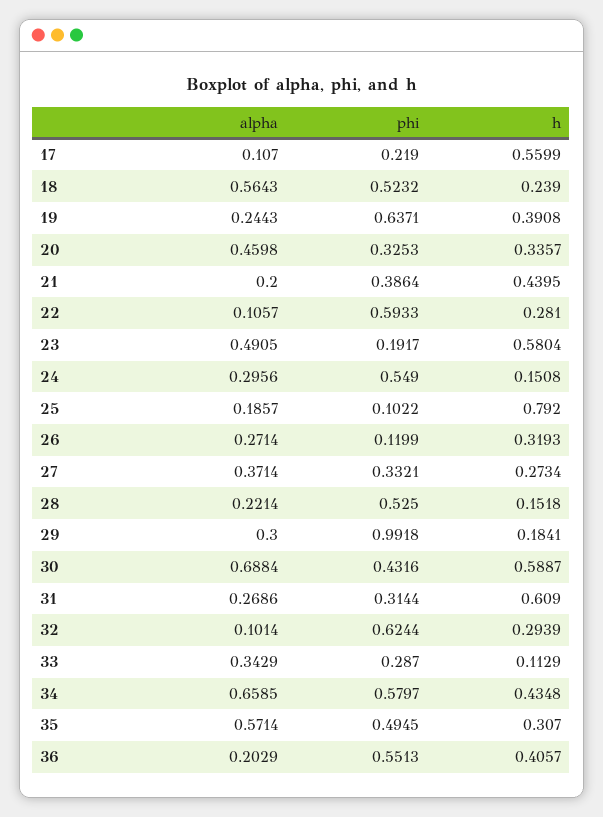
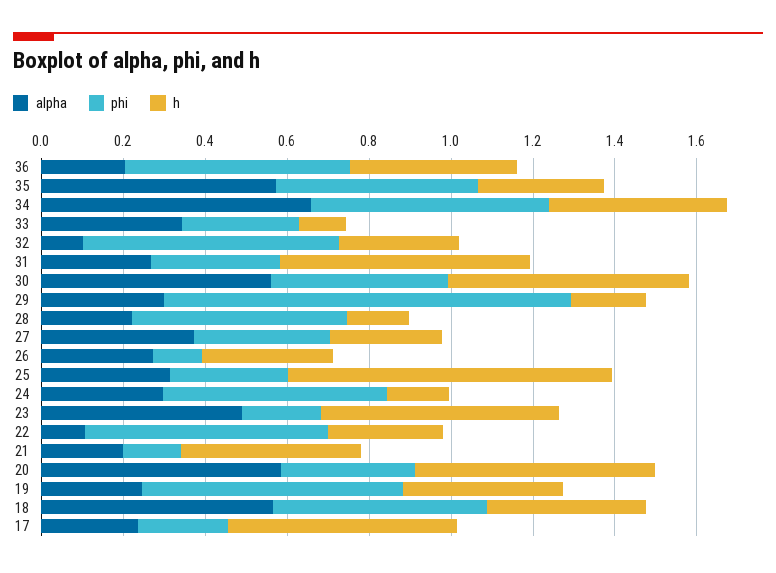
alpha, 17: 0.107 -> 0.25
h, 18: 0.239 -> 0.4
alpha, 20: 0.4598 -> 0.6
h, 20: 0.3357 -> 0.6
phi, 21: 0.3864 -> 0.15
alpha, 25: 0.1857 -> 0.3
phi, 25: 0.1022 -> 0.3
alpha, 30: 0.6884 -> 0.55

